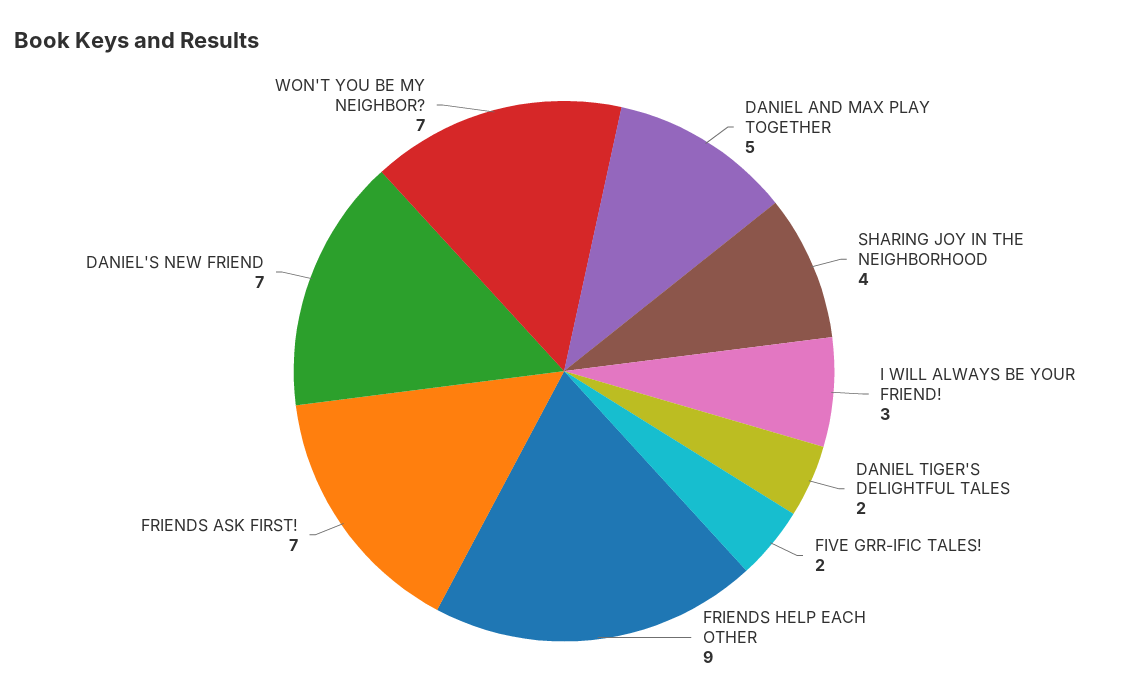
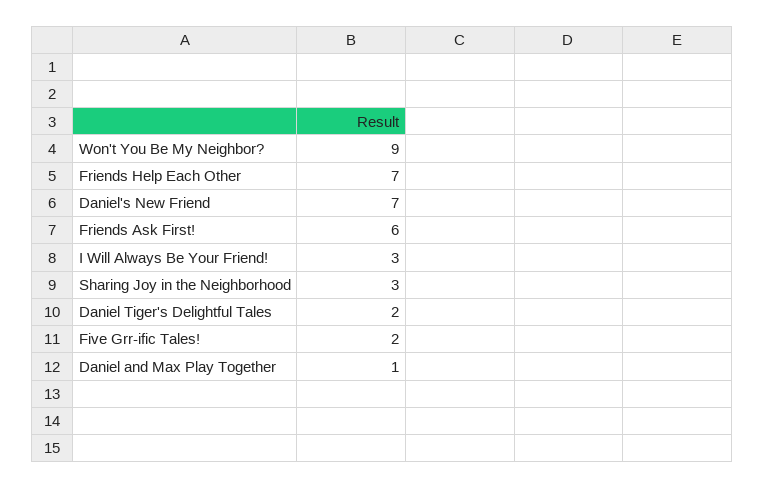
DANIEL AND MAX PLAY TOGETHER: 5 -> 1
SHARING JOY IN THE NEIGHBORHOOD: 4 -> 3
FRIENDS HELP EACH OTHER: 9 -> 7
FRIENDS ASK FIRST!: 7 -> 6
WON'T YOU BE MY NEIGHBOR?: 7 -> 9

